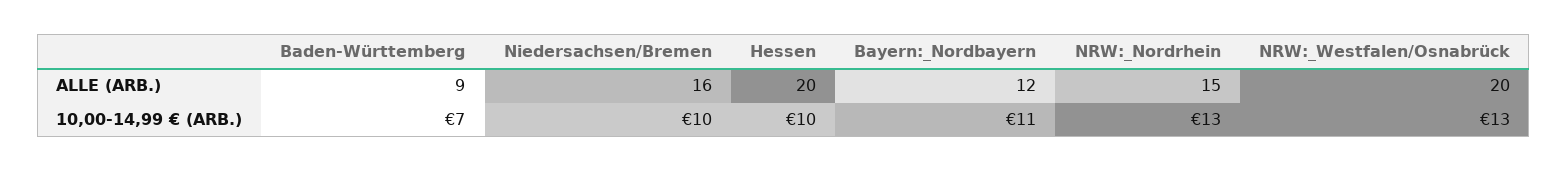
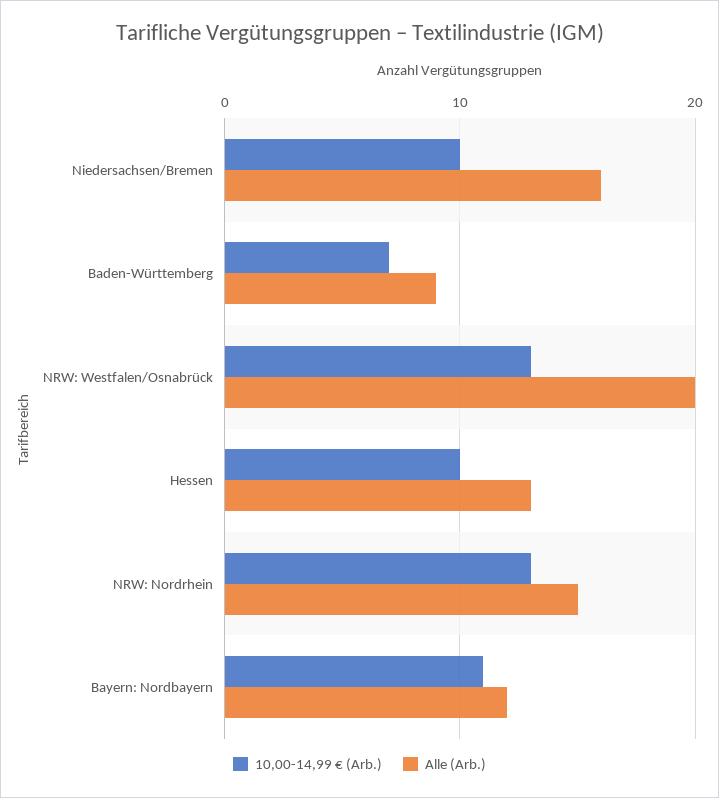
ALLE (ARB.), Hessen: 20 -> 13

